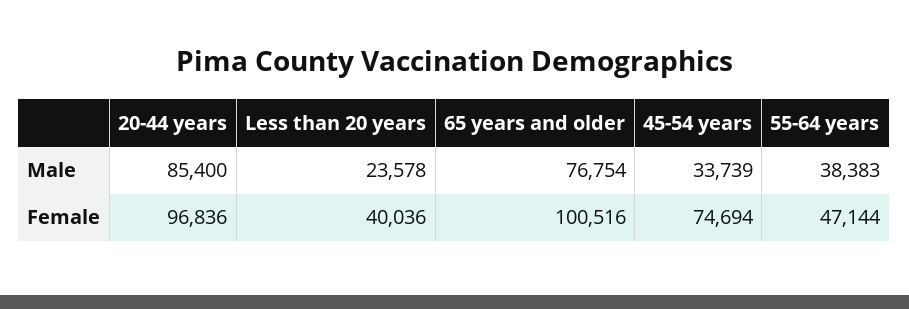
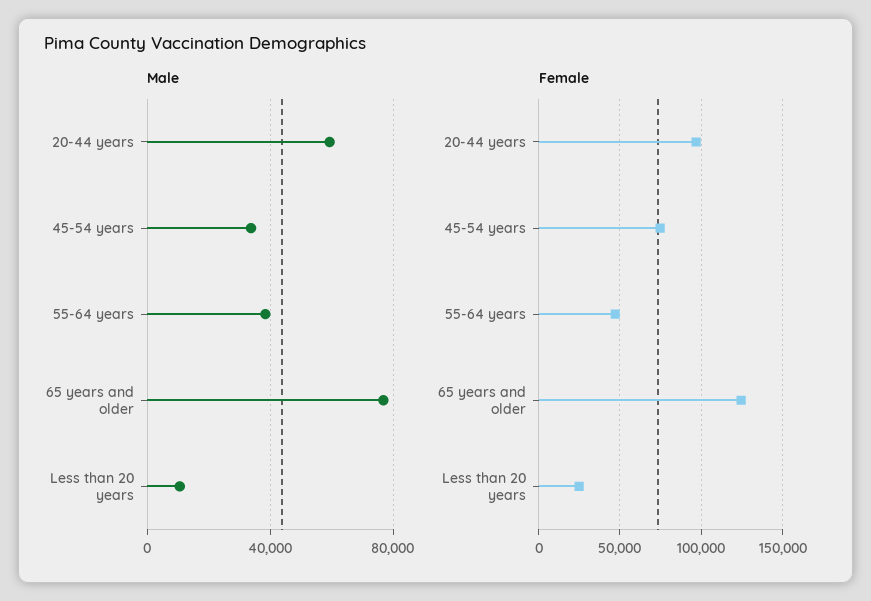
Male, 20-44 years: 85400 -> 60000
Male, Less than 20 years: 23578 -> 10000
Female, Less than 20 years: 40036 -> 25000
Female, 65 years and older: 100516 -> 125000

